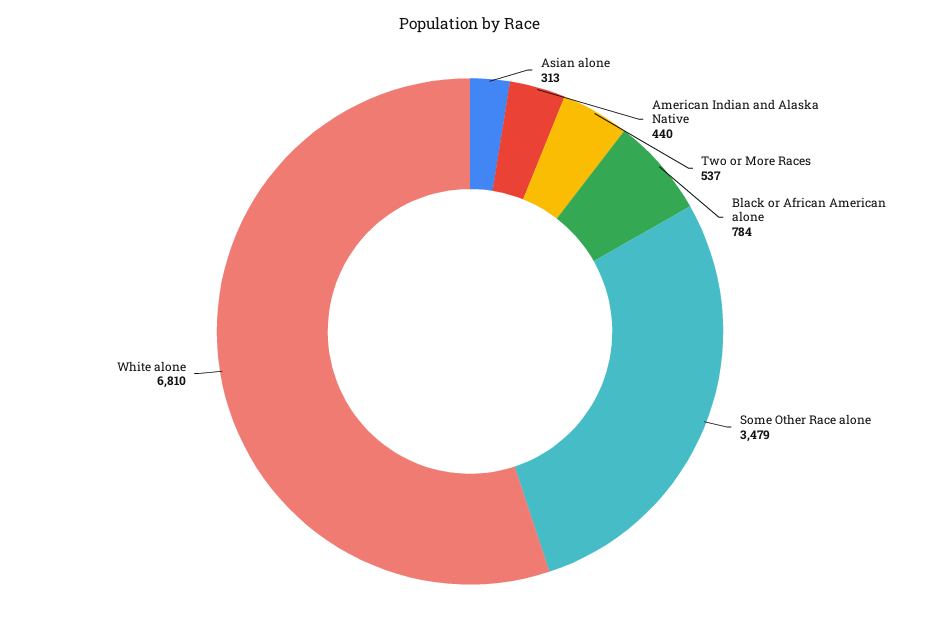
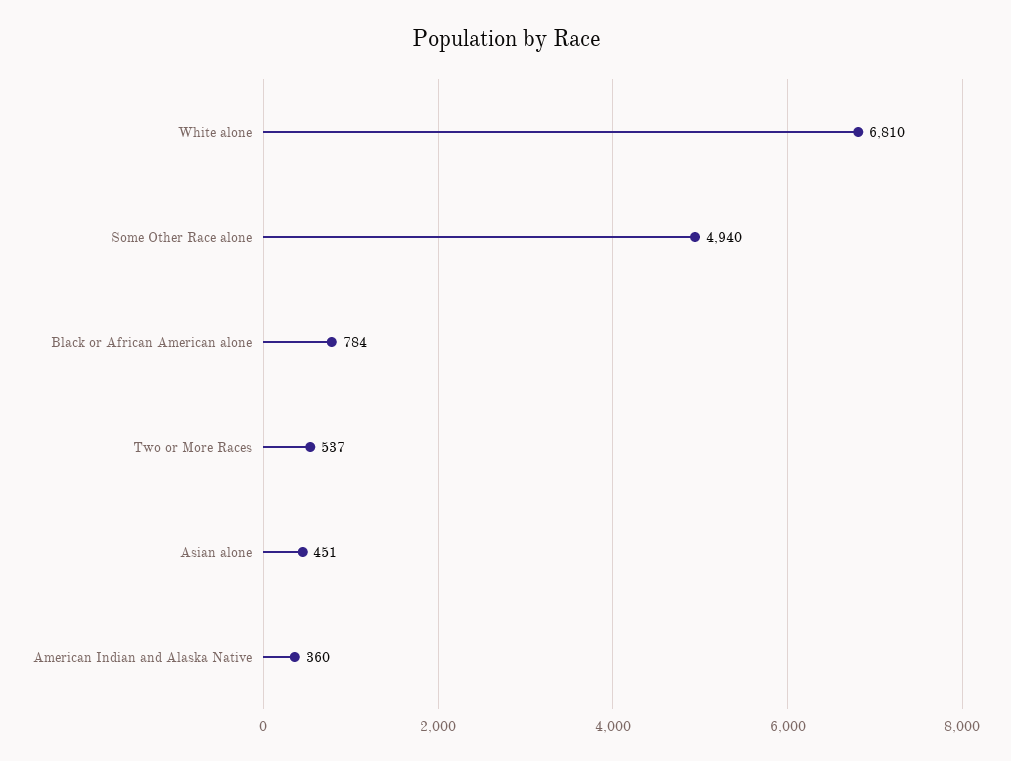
Asian alone: 313 -> 451
American Indian and Alaska Native: 440 -> 360
Some Other Race alone: 3479 -> 4940

